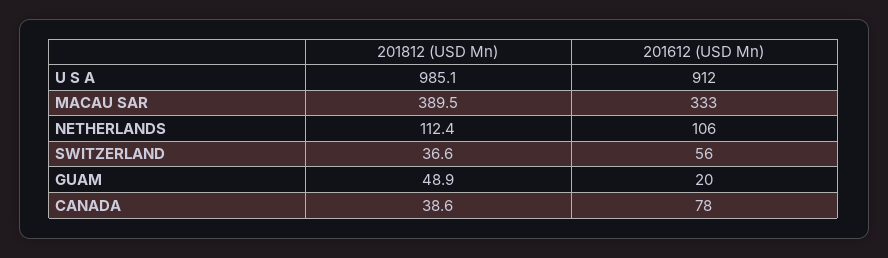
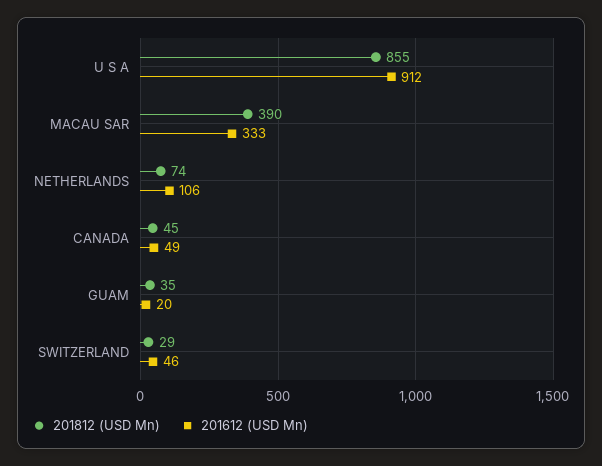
201812 (USD Mn), U S A: 985.1 -> 855
201812 (USD Mn), NETHERLANDS: 112.4 -> 74
201812 (USD Mn), SWITZERLAND: 36.6 -> 29
201612 (USD Mn), SWITZERLAND: 56 -> 46
201812 (USD Mn), GUAM: 48.9 -> 35
201812 (USD Mn), CANADA: 38.6 -> 45
201612 (USD Mn), CANADA: 78 -> 49

